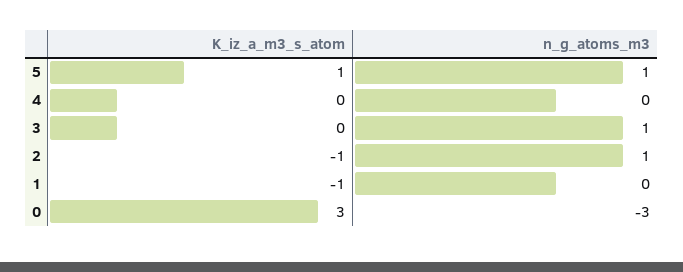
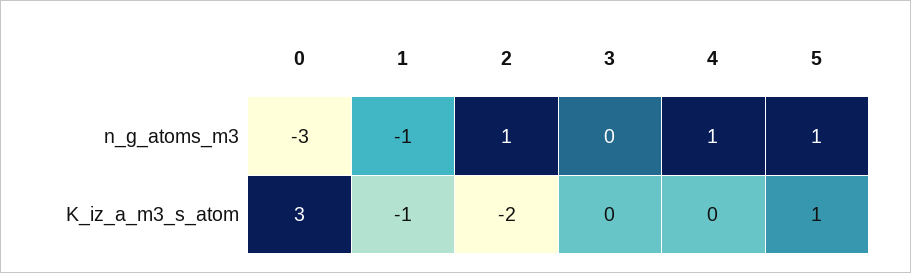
n_g_atoms_m3, 4: 0 -> 1
n_g_atoms_m3, 3: 1 -> 0
K_iz_a_m3_s_atom, 2: -1 -> -2
n_g_atoms_m3, 1: 0 -> -1

